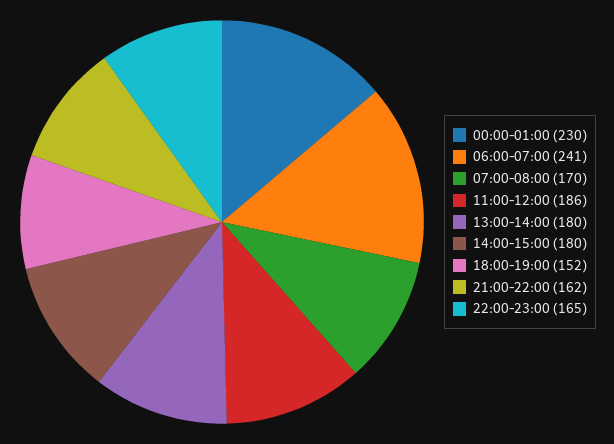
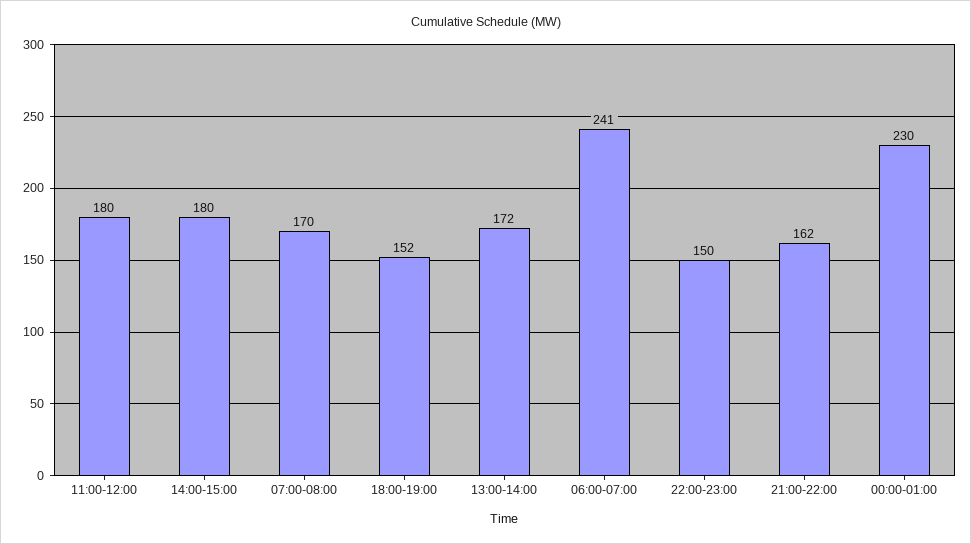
11:00-12:00: 186 -> 180
13:00-14:00: 180 -> 172
22:00-23:00: 165 -> 150

